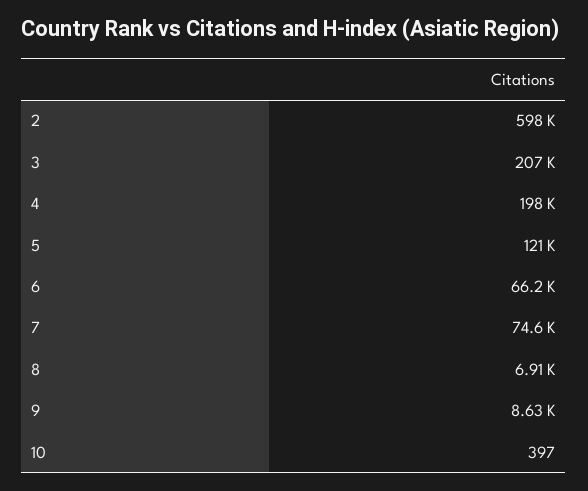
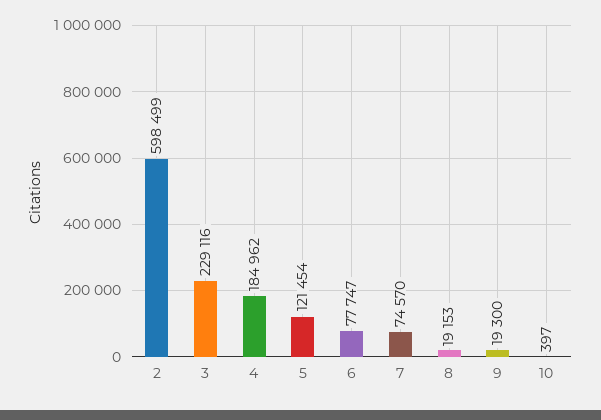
3: 207000 -> 229116
4: 198000 -> 184962
6: 66200 -> 77747
8: 6910 -> 19153
9: 8630 -> 19300

